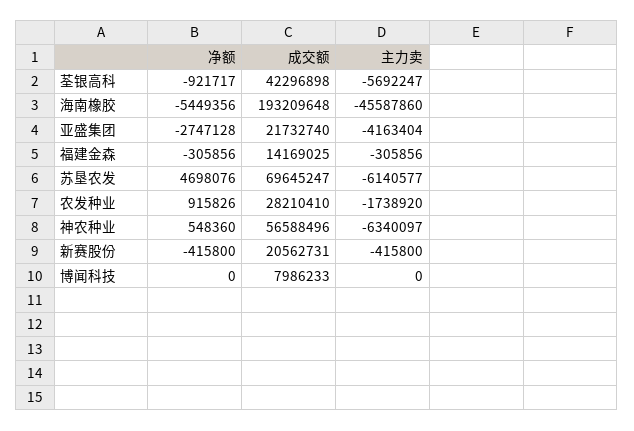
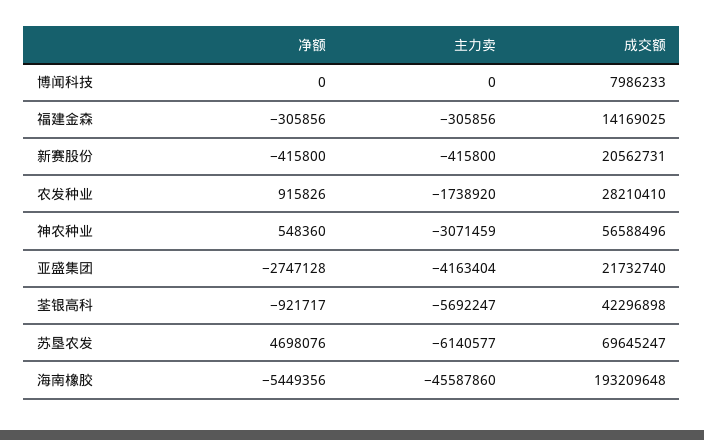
主力卖, 神农种业: -6340097 -> -3071459

